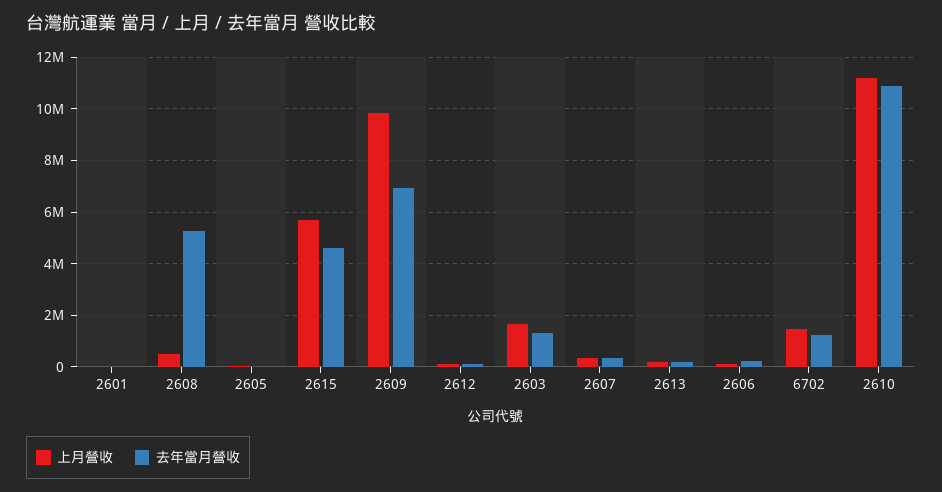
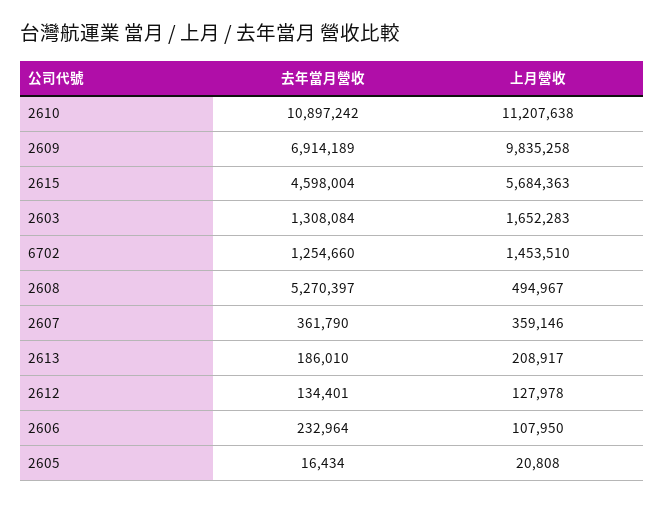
上月營收, 2601: 0 -> none
去年當月營收, 2601: 0 -> none

